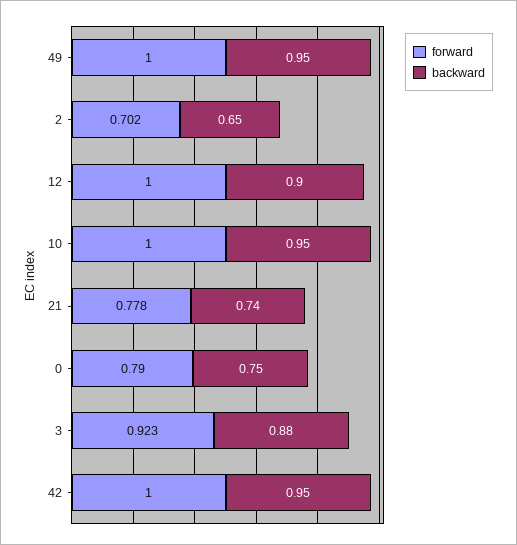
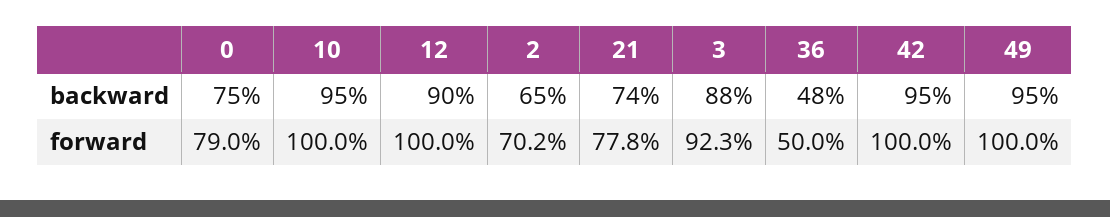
backward, 36: none -> 0.48
forward, 36: none -> 0.5

